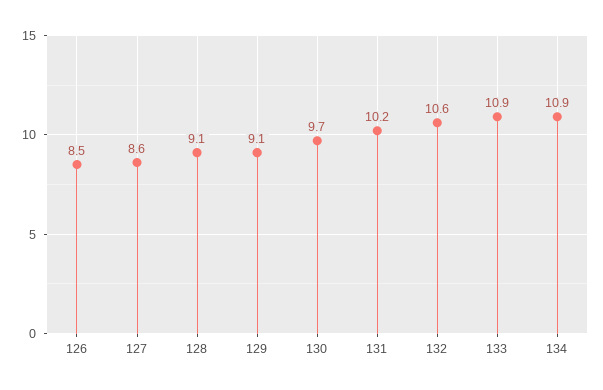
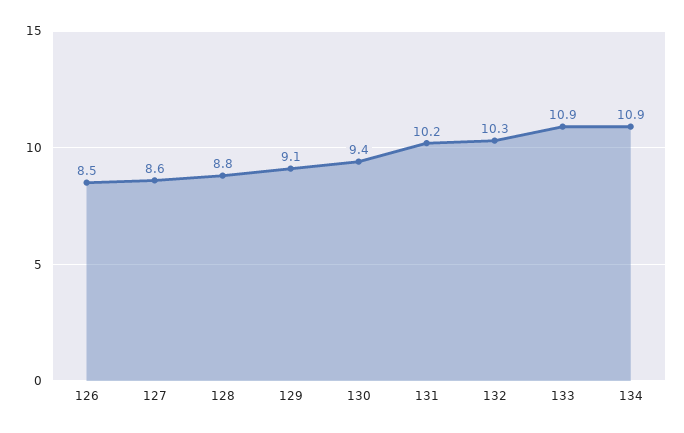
128: 9.1 -> 8.8
130: 9.7 -> 9.4
132: 10.6 -> 10.3

